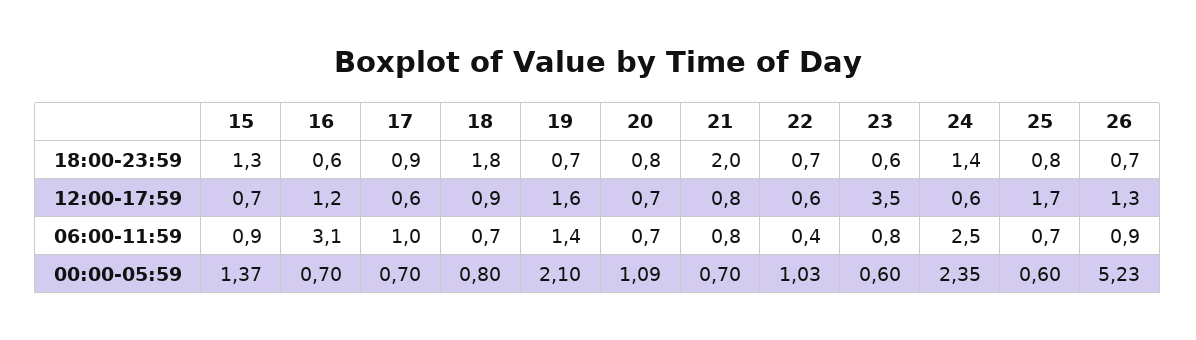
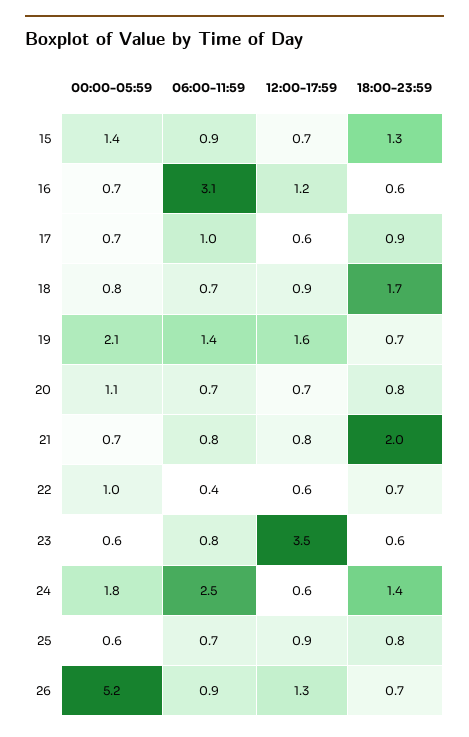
18, 18:00-23:59: 1.8 -> 1.7
25, 12:00-17:59: 1.7 -> 0.9
24, 00:00-05:59: 2.35 -> 1.8

